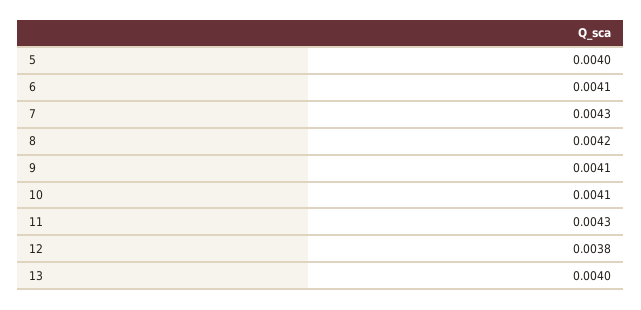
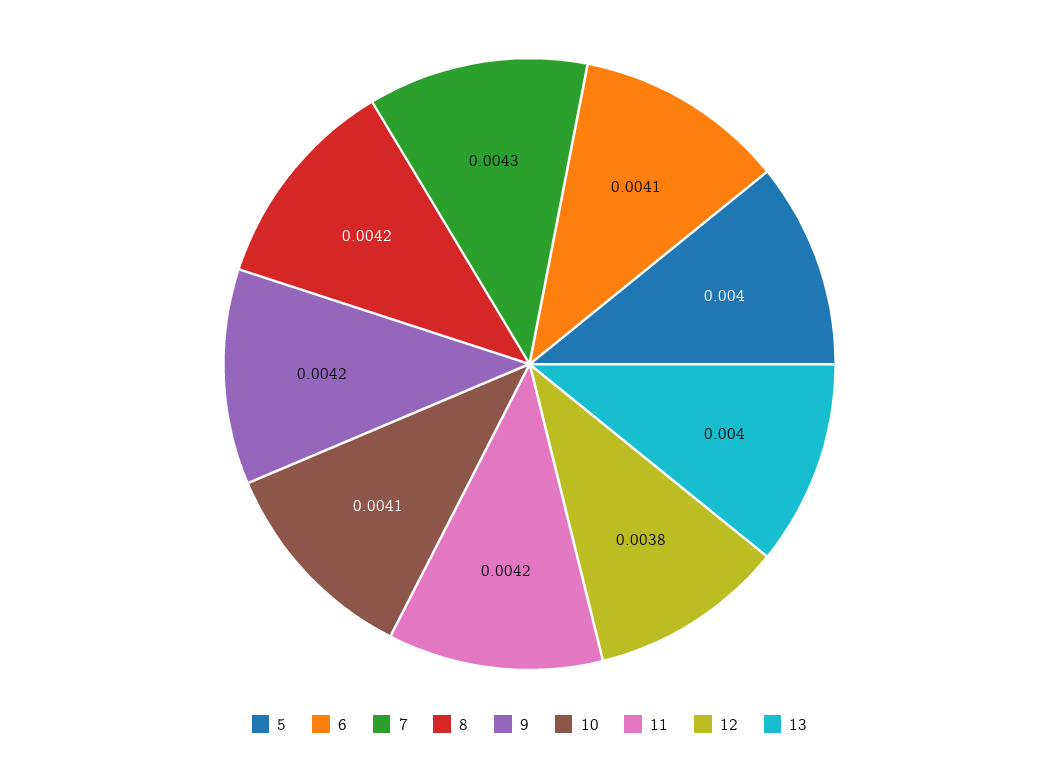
9: 0.0041 -> 0.0042
11: 0.0043 -> 0.0042

